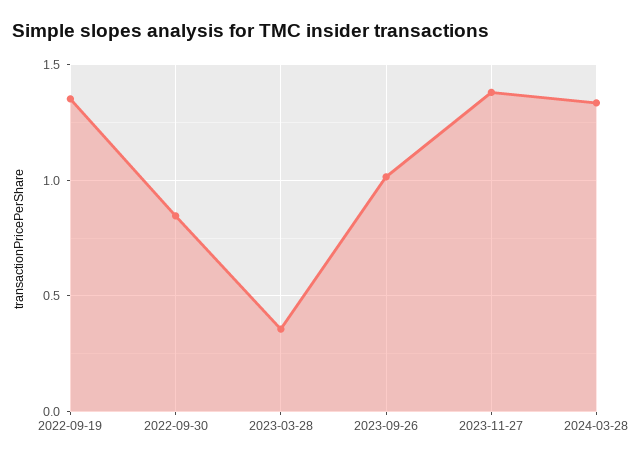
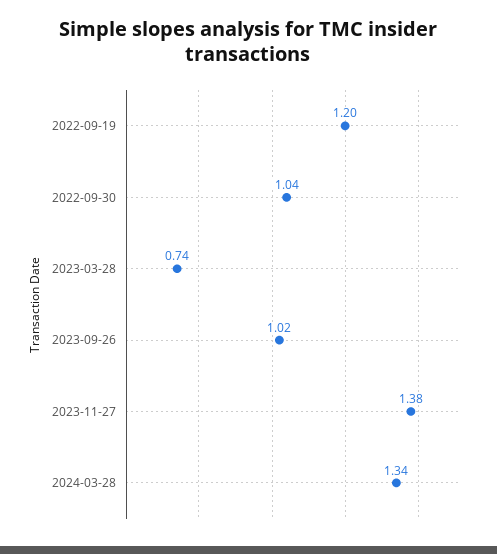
2022-09-19: 1.35 -> 1.2
2022-09-30: 0.85 -> 1.04
2023-03-28: 0.35 -> 0.74

